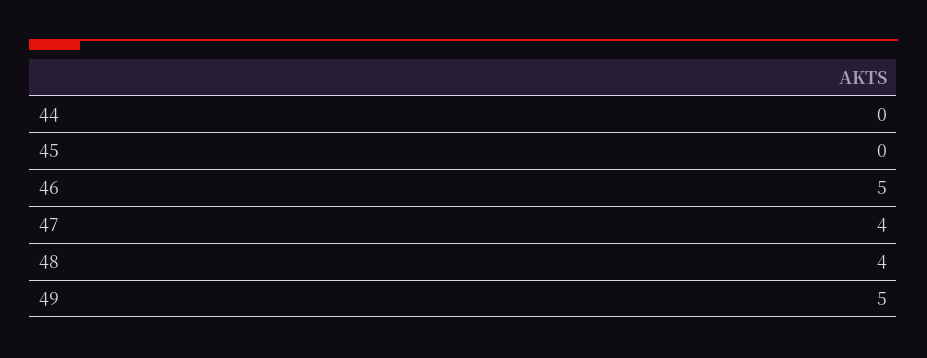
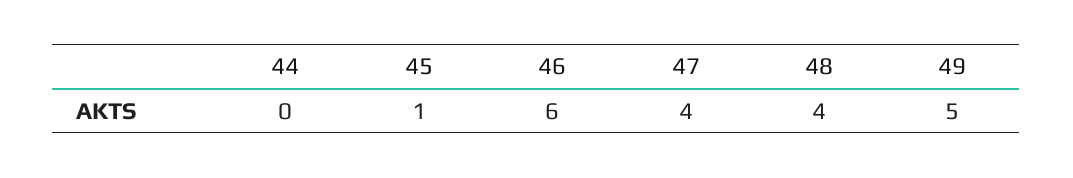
45: 0 -> 1
46: 5 -> 6

